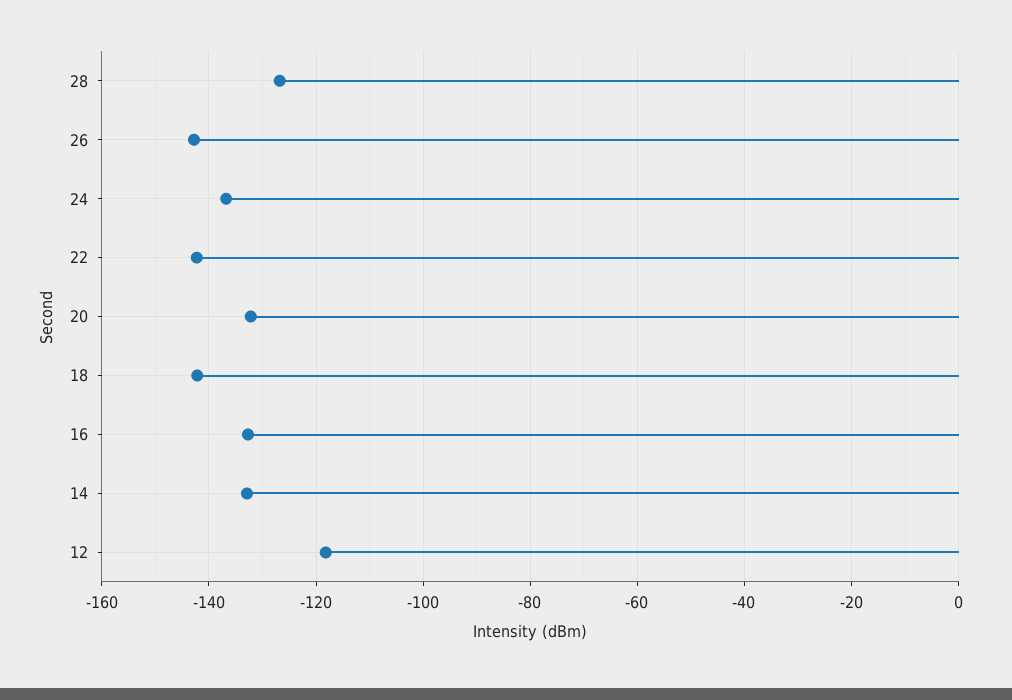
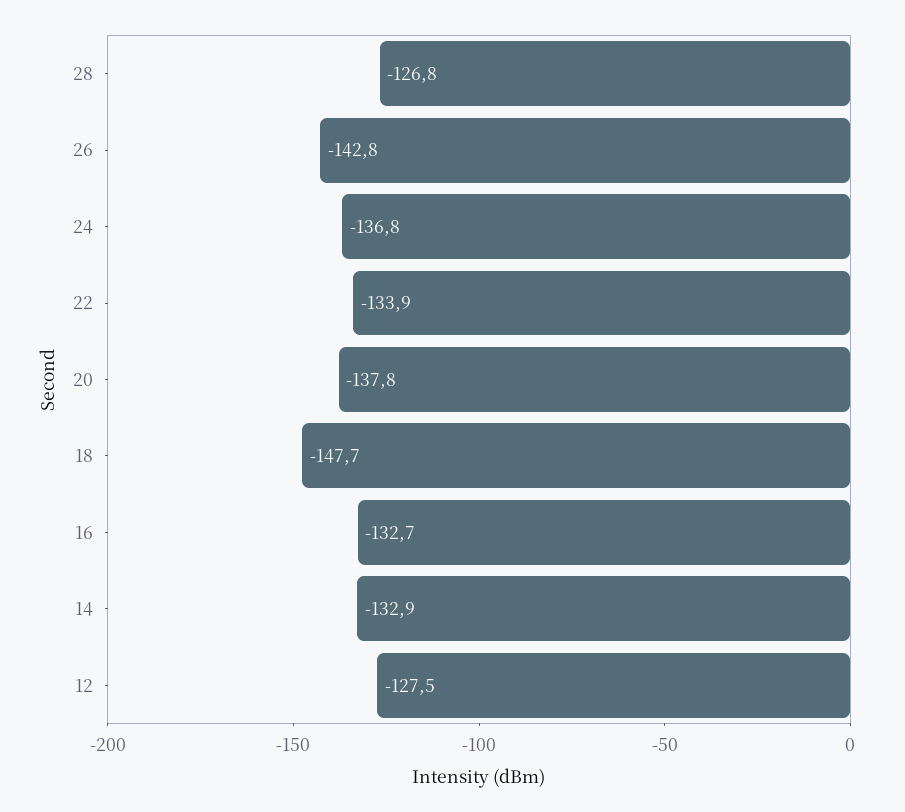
22: -142 -> -133.9
20: -132 -> -137.8
18: -142 -> -147.7
12: -118 -> -127.5

